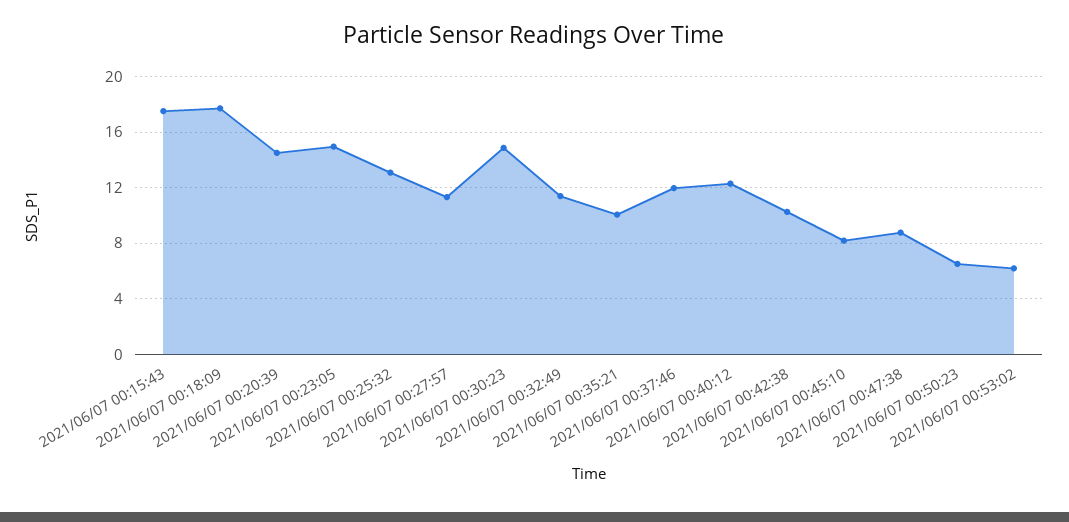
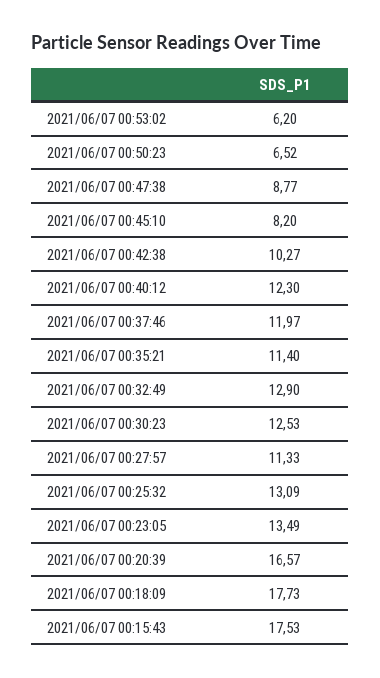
2021/06/07 00:20:39: 14.5 -> 16.57
2021/06/07 00:23:05: 15 -> 13.49
2021/06/07 00:30:23: 15 -> 12.53
2021/06/07 00:32:49: 11.5 -> 12.9
2021/06/07 00:35:21: 10 -> 11.4

